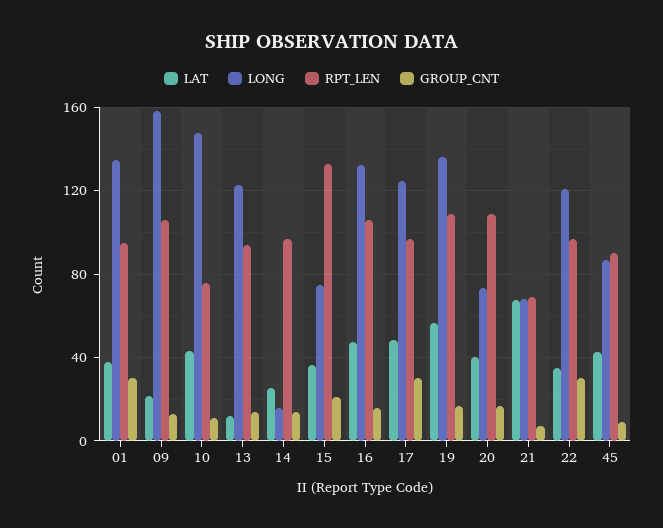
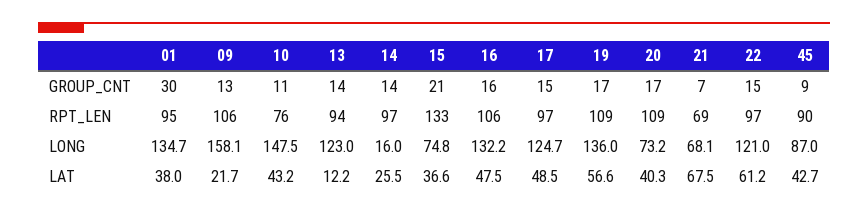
GROUP_CNT, 17: 30 -> 15
LAT, 22: 35 -> 61.2
GROUP_CNT, 22: 30 -> 15

